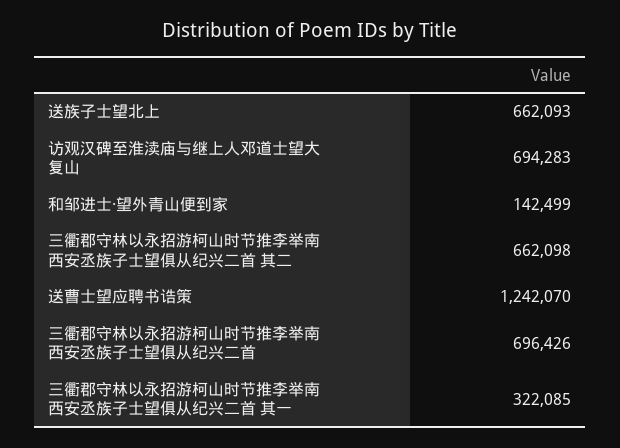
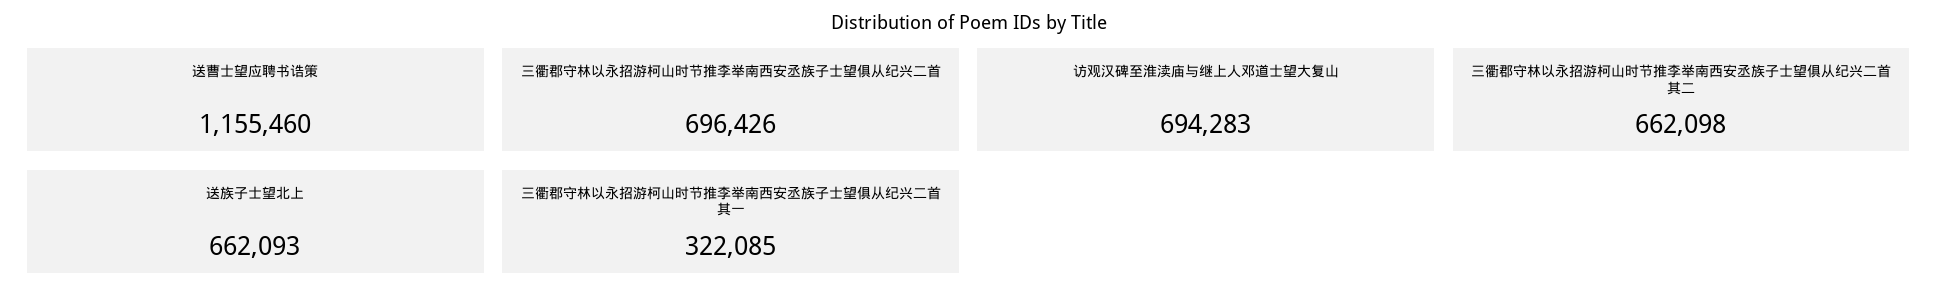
和邹进士·望外青山便到家: 142499 -> none
送曹士望应聘书诰策: 1242070 -> 1155460

